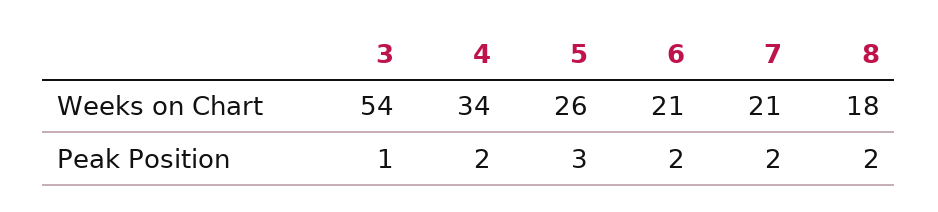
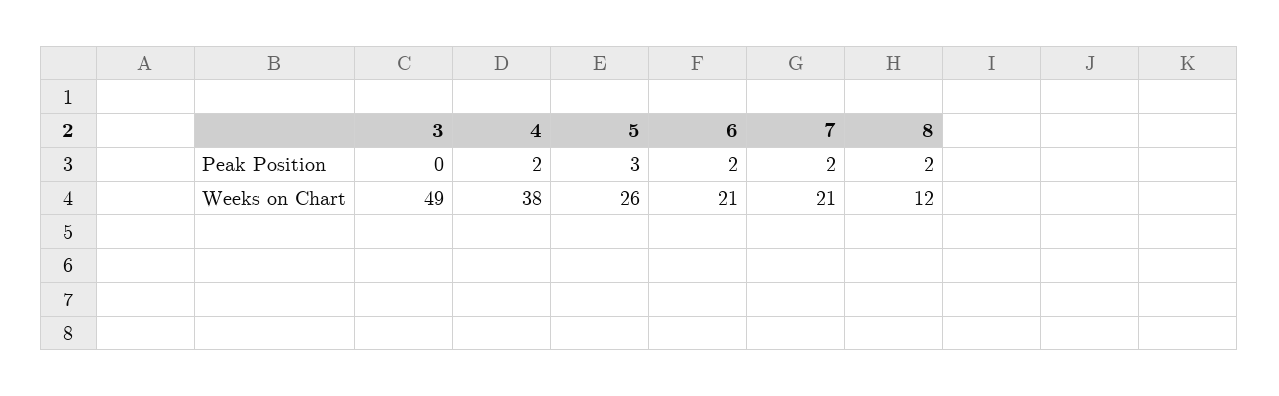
3, Weeks on Chart: 54 -> 49
4, Weeks on Chart: 34 -> 38
8, Weeks on Chart: 18 -> 12
3, Peak Position: 1 -> 0

